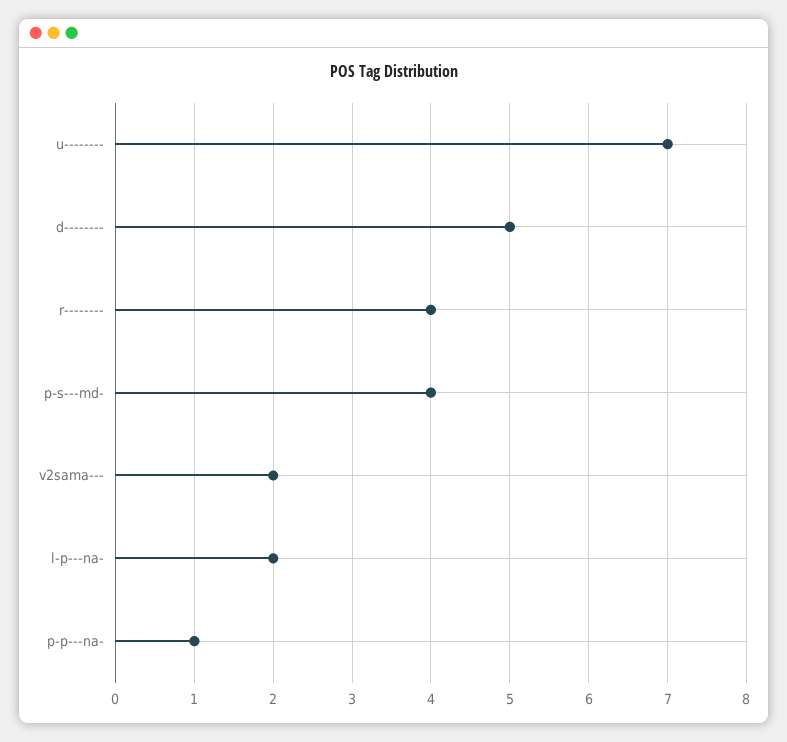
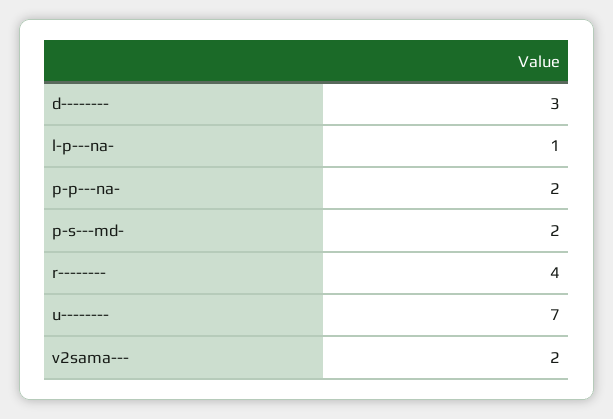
d--------: 5 -> 3
p-s---md-: 4 -> 2
l-p---na-: 2 -> 1
p-p---na-: 1 -> 2

